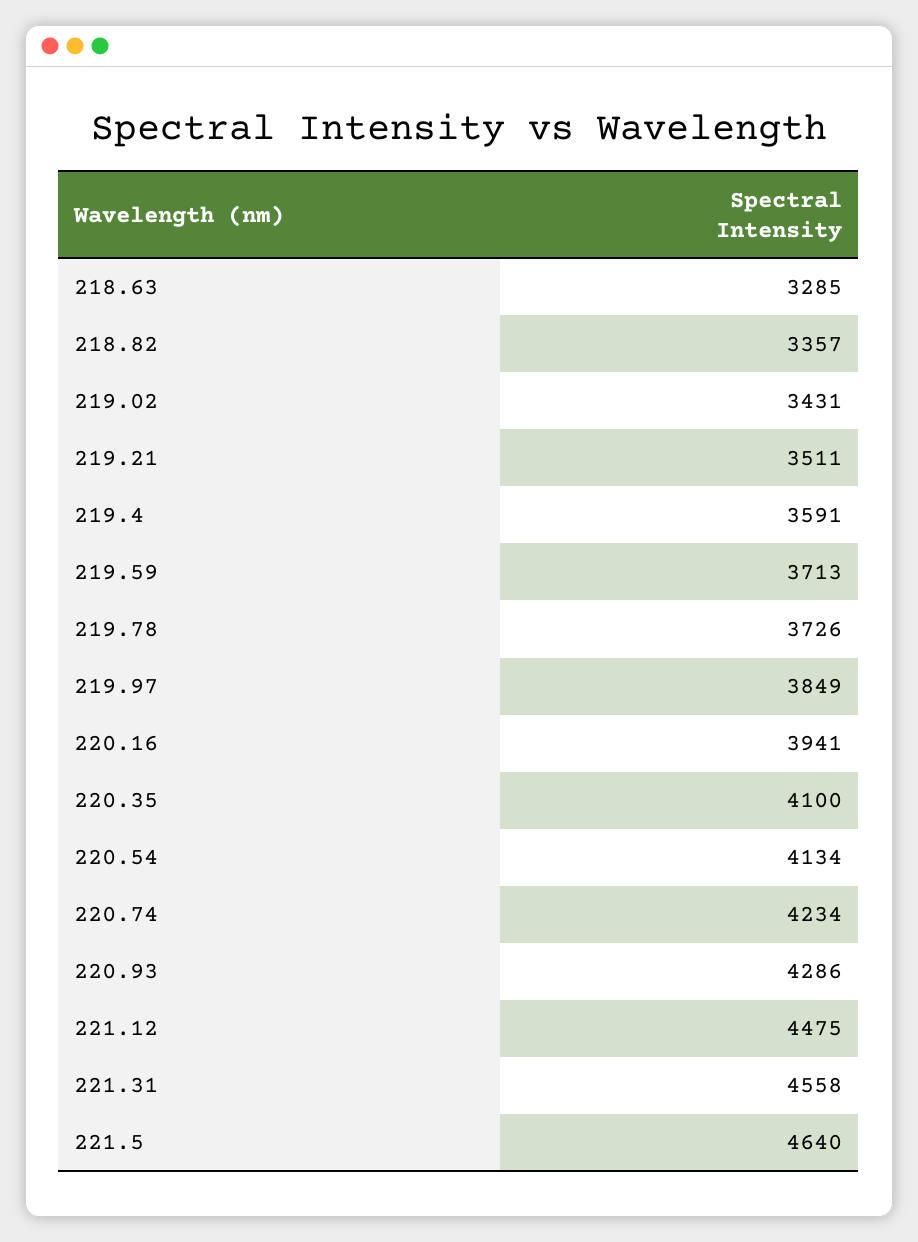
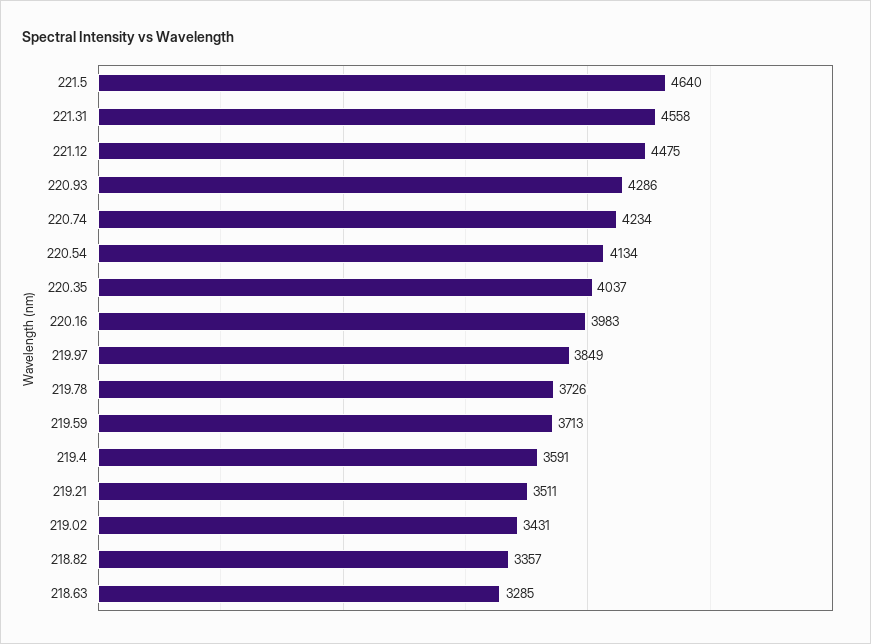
220.16: 3941 -> 3983
220.35: 4100 -> 4037

